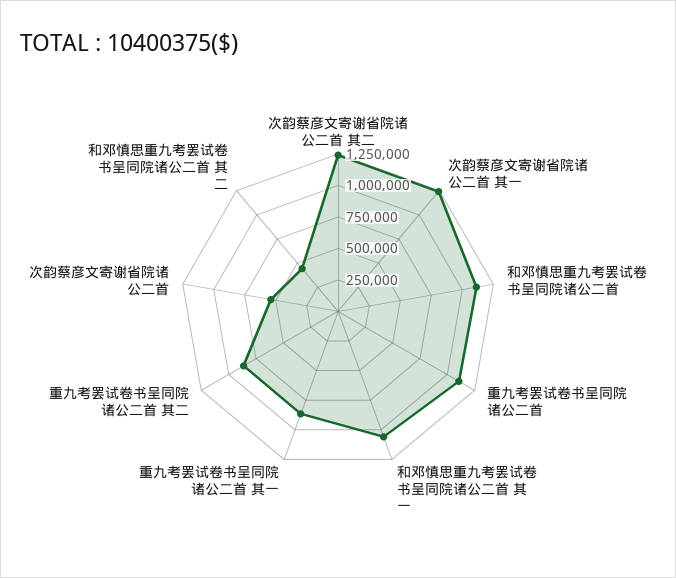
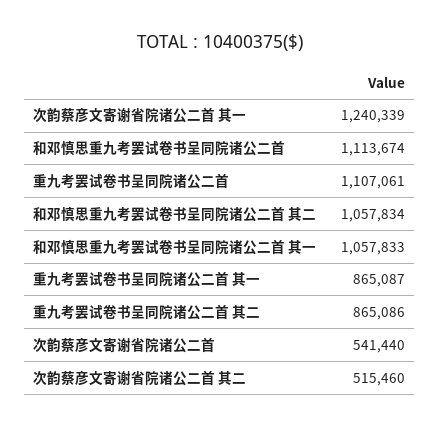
次韵蔡彦文寄谢省院诸公二首 其二: 1250000 -> 515460
和邓慎思重九考罢试卷书呈同院诸公二首 其二: 500000 -> 1057834

